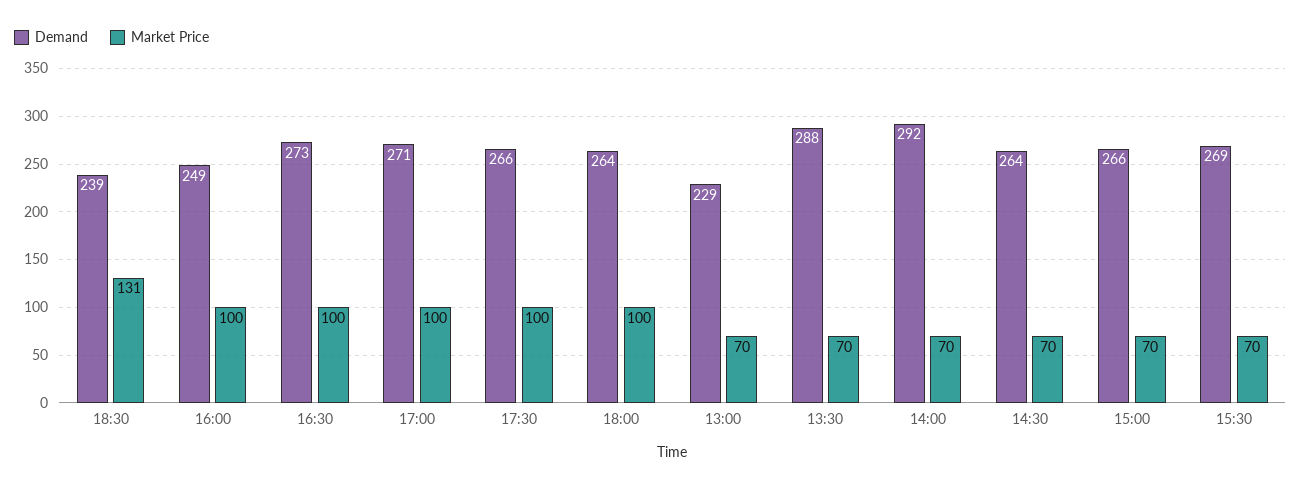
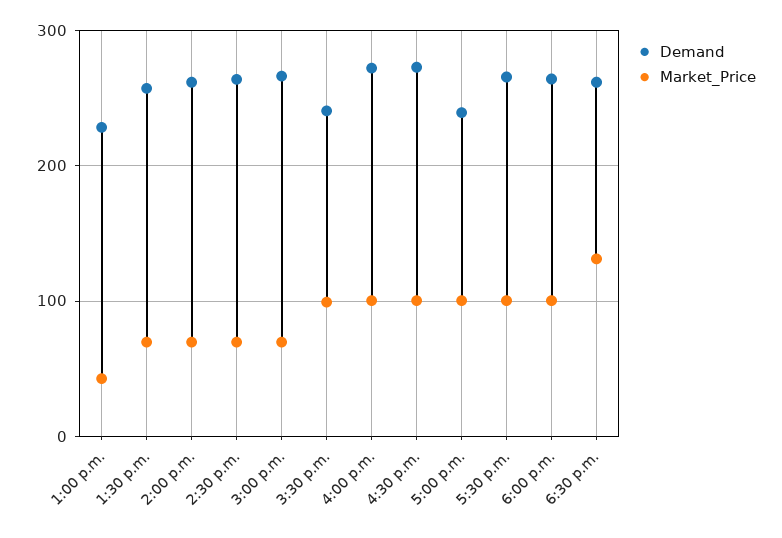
Demand, 18:30: 239 -> 260
Demand, 16:00: 249 -> 270
Demand, 17:00: 271 -> 240
Market Price, 13:00: 70 -> 40
Demand, 13:30: 288 -> 260
Demand, 14:00: 292 -> 260
Demand, 15:30: 269 -> 240
Market Price, 15:30: 70 -> 100

